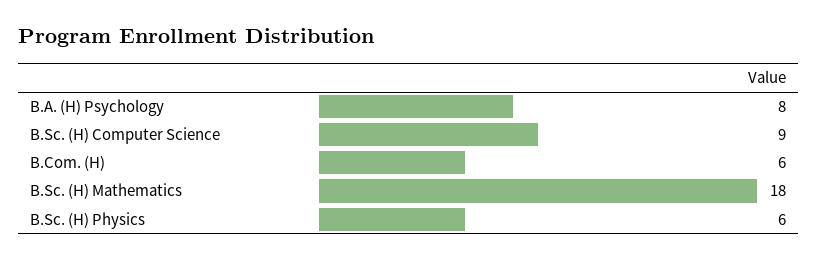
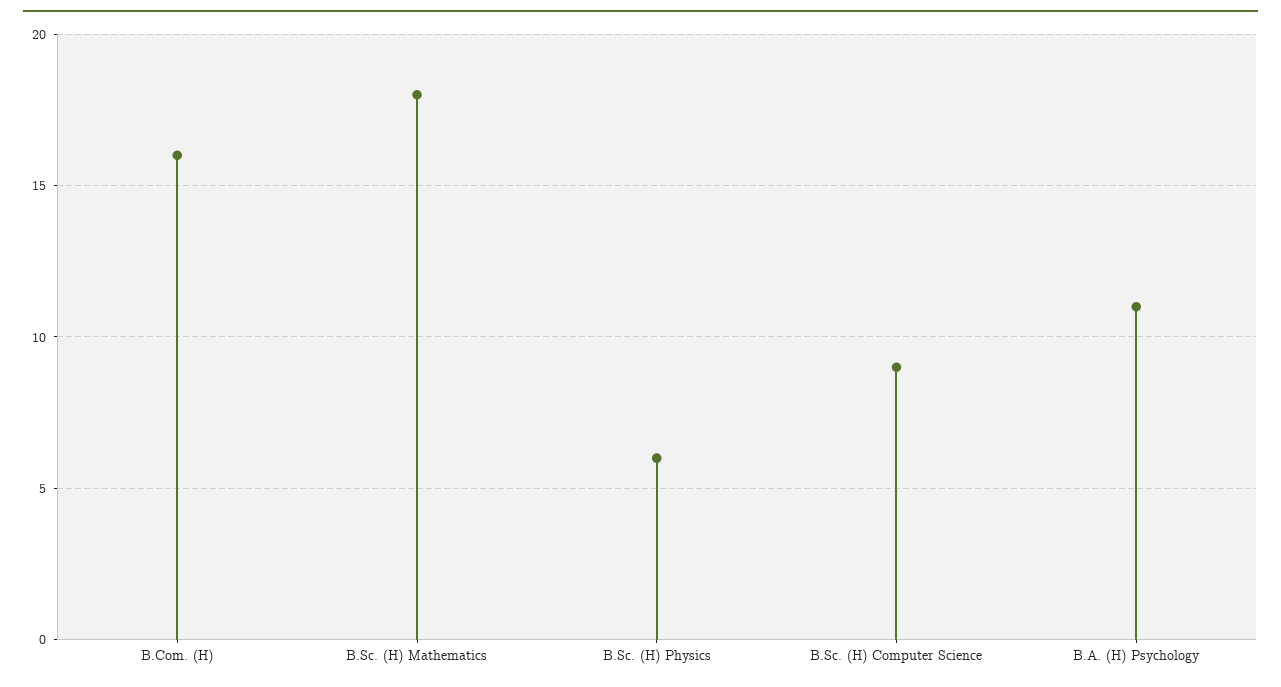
B.A. (H) Psychology: 8 -> 11
B.Com. (H): 6 -> 16

